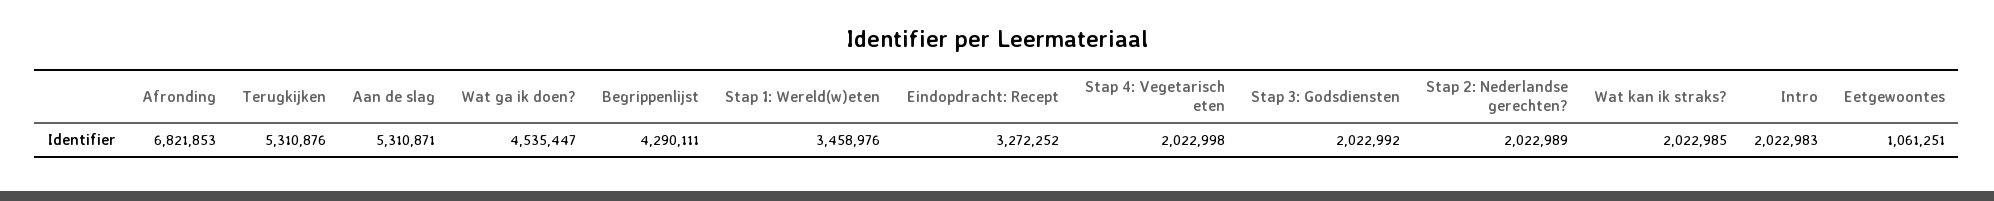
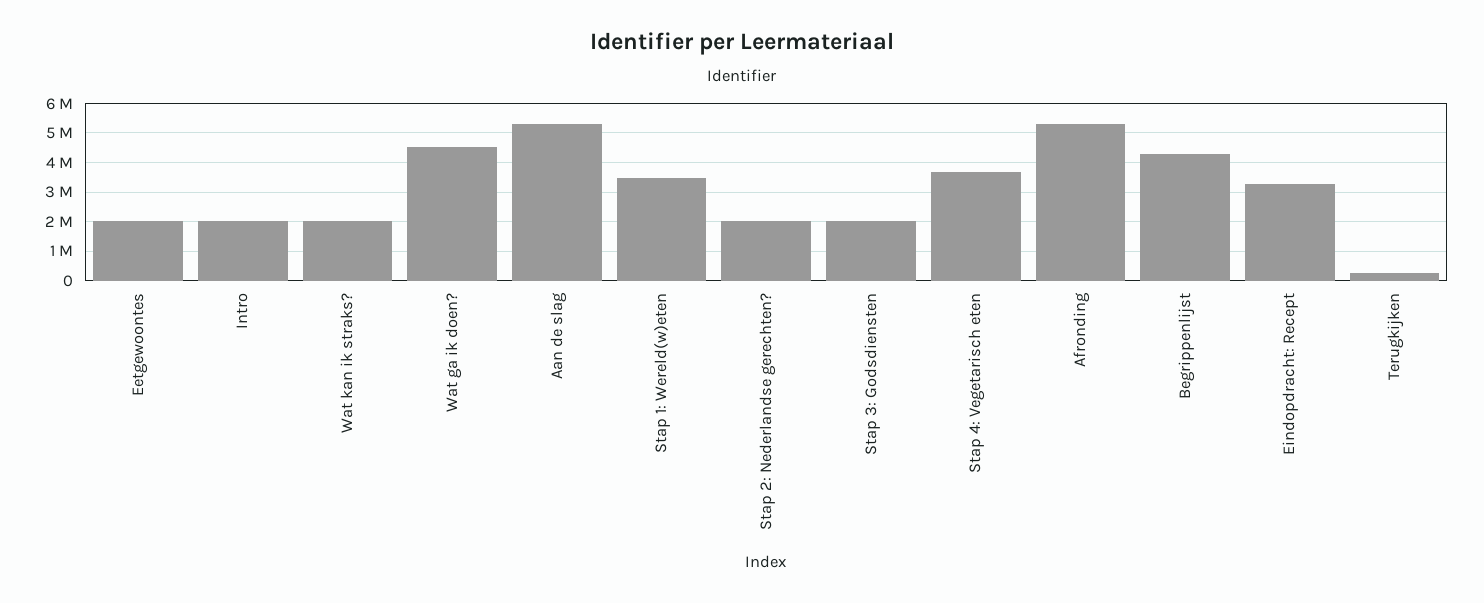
Afronding: 6821853 -> 5250000
Terugkijken: 5310876 -> 250000
Stap 4: Vegetarisch eten: 2022998 -> 3750000
Eetgewoontes: 1061251 -> 2000000

